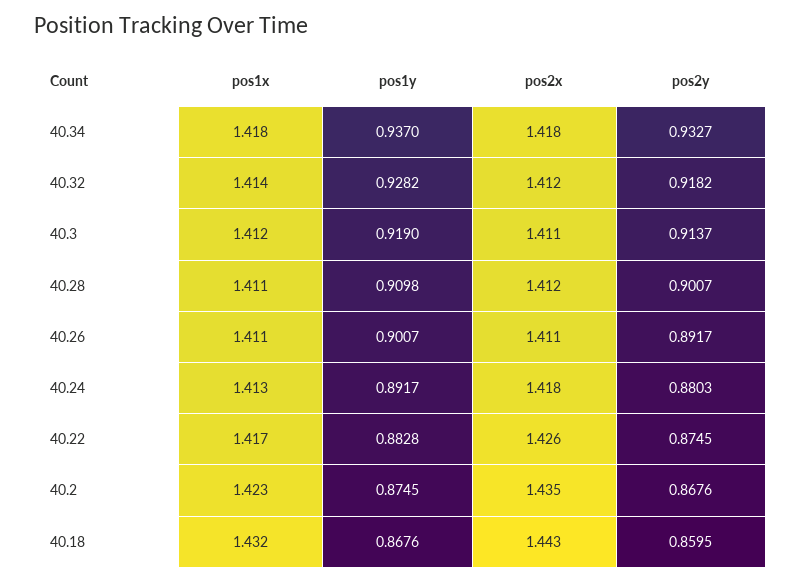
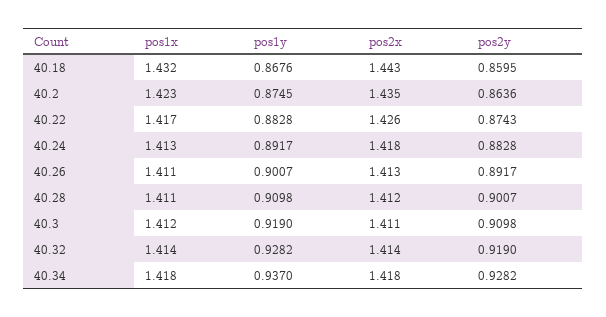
pos2y, 40.34: 0.9327 -> 0.9282
pos2x, 40.32: 1.412 -> 1.414
pos2y, 40.32: 0.9182 -> 0.919
pos2y, 40.3: 0.9137 -> 0.9098
pos2x, 40.26: 1.411 -> 1.413
pos2y, 40.24: 0.8803 -> 0.8828
pos2y, 40.22: 0.8745 -> 0.8743
pos2y, 40.2: 0.8676 -> 0.8636

